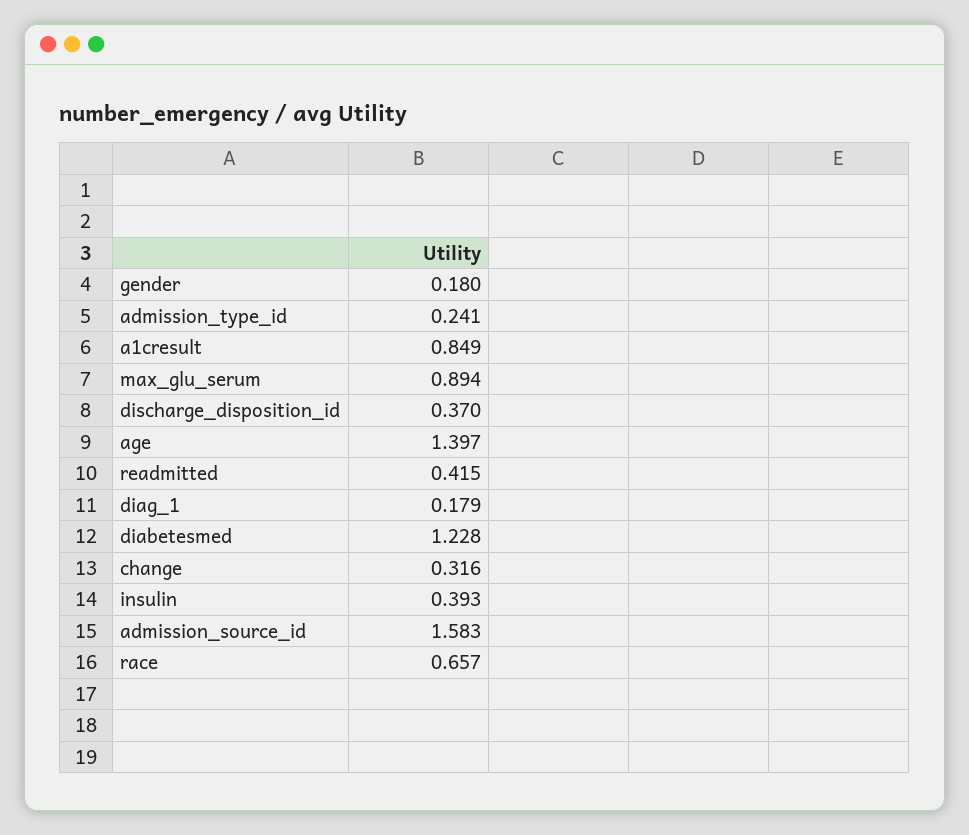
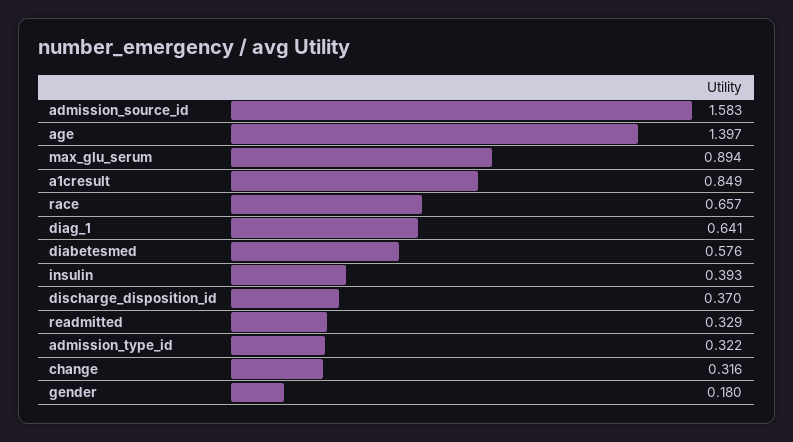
admission_type_id: 0.241 -> 0.322
readmitted: 0.415 -> 0.329
diag_1: 0.179 -> 0.641
diabetesmed: 1.228 -> 0.576

